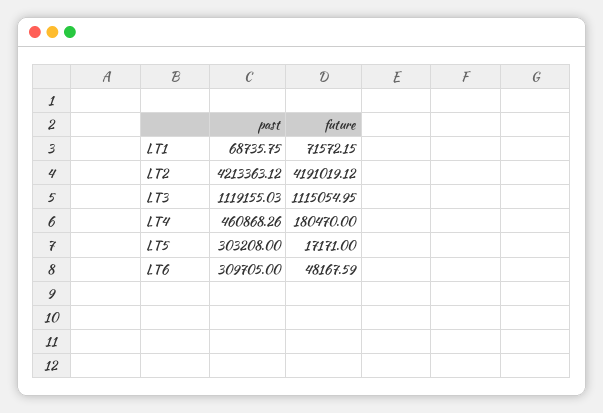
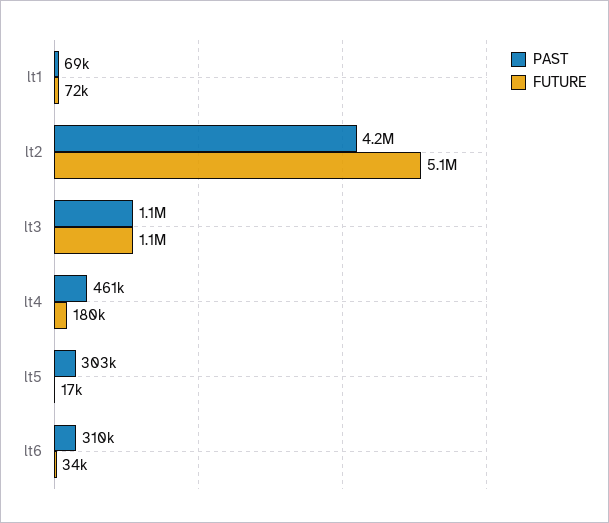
future, LT2: 4191019.12 -> 5100000
future, LT6: 48167.59 -> 34000

